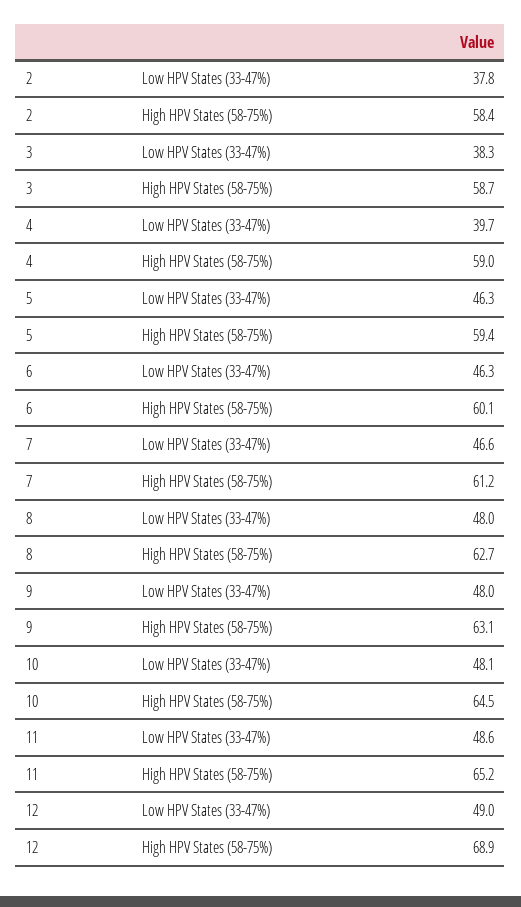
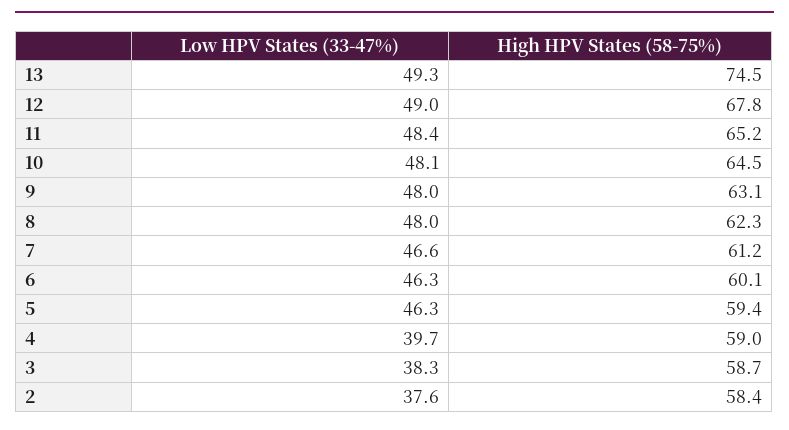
2, Low HPV States (33-47%): 37.8 -> 37.6
8, High HPV States (58-75%): 62.7 -> 62.3
11, Low HPV States (33-47%): 48.6 -> 48.4
12, High HPV States (58-75%): 68.9 -> 67.8
13, Low HPV States (33-47%): none -> 49.3
13, High HPV States (58-75%): none -> 74.5

